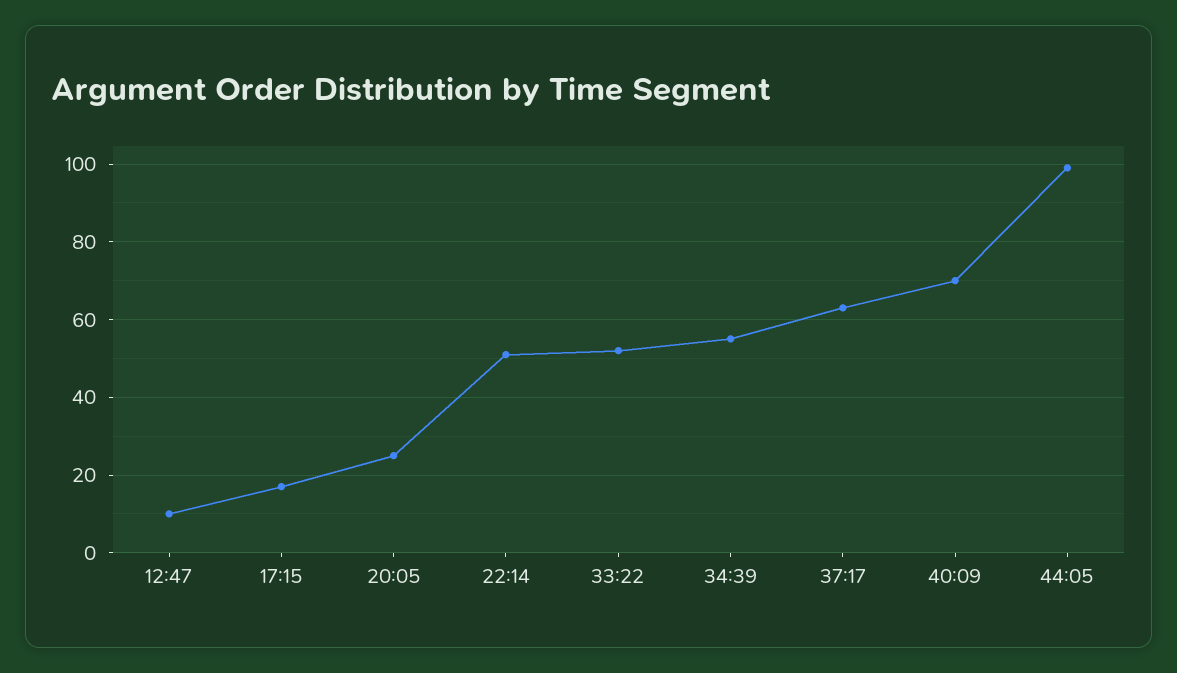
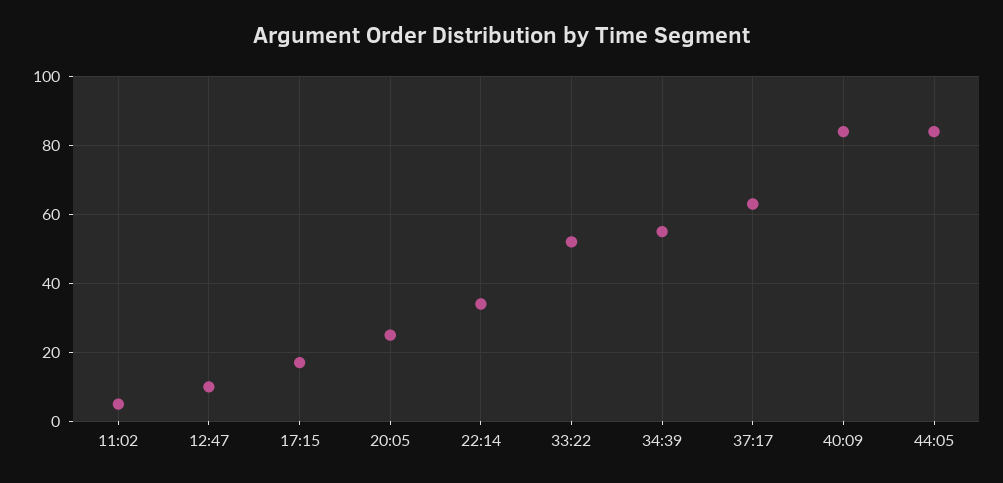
22:14: 50 -> 35
40:09: 70 -> 85
44:05: 100 -> 85
11:02: none -> 5

